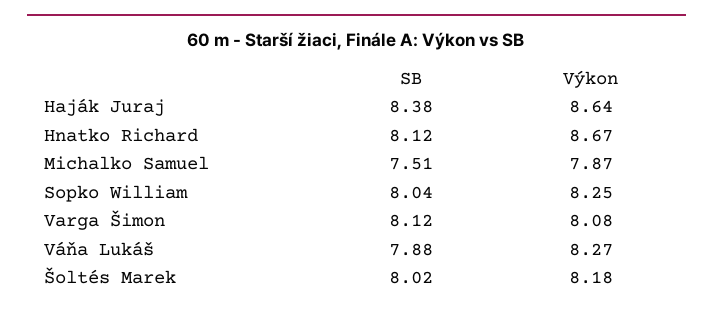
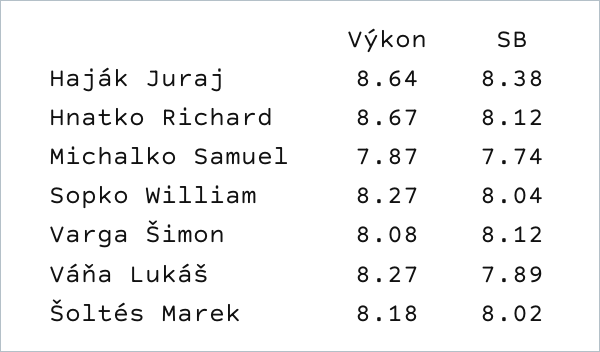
SB, Michalko Samuel: 7.51 -> 7.74
Výkon, Sopko William: 8.25 -> 8.27
SB, Váňa Lukáš: 7.88 -> 7.89

